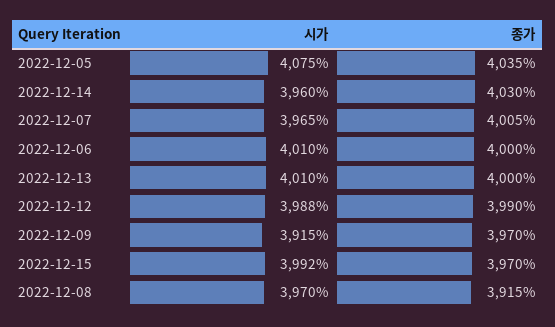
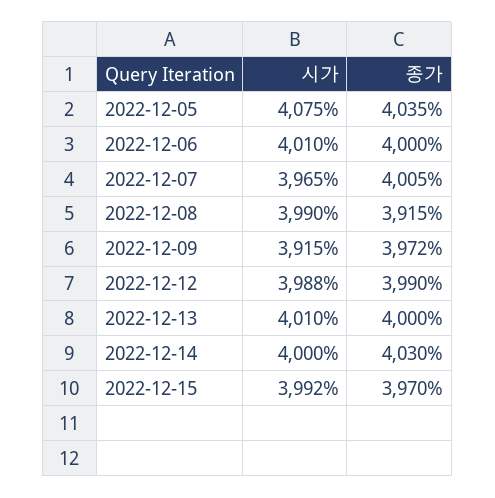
시가, 2022-12-14: 3960 -> 4000
종가, 2022-12-09: 3970 -> 3972
시가, 2022-12-08: 3970 -> 3990

